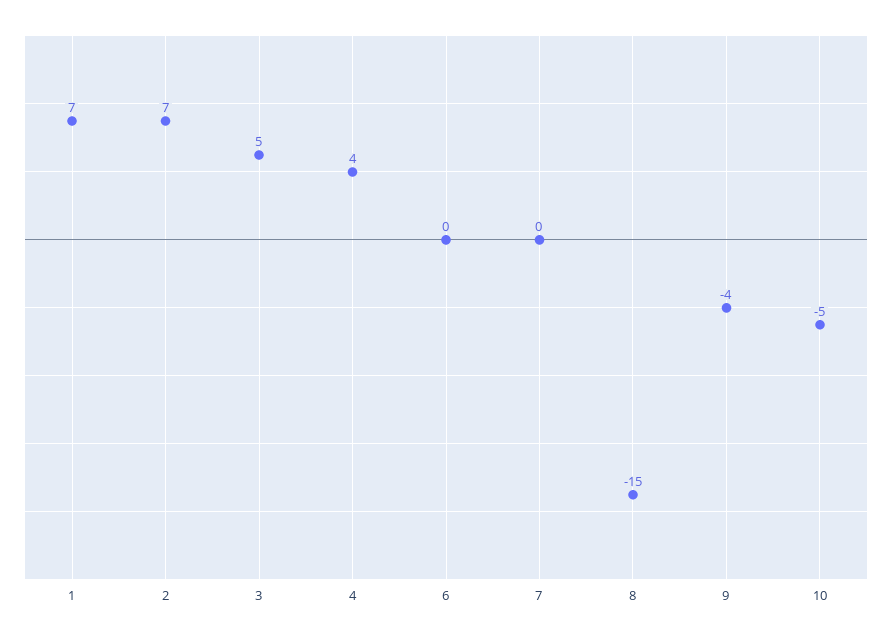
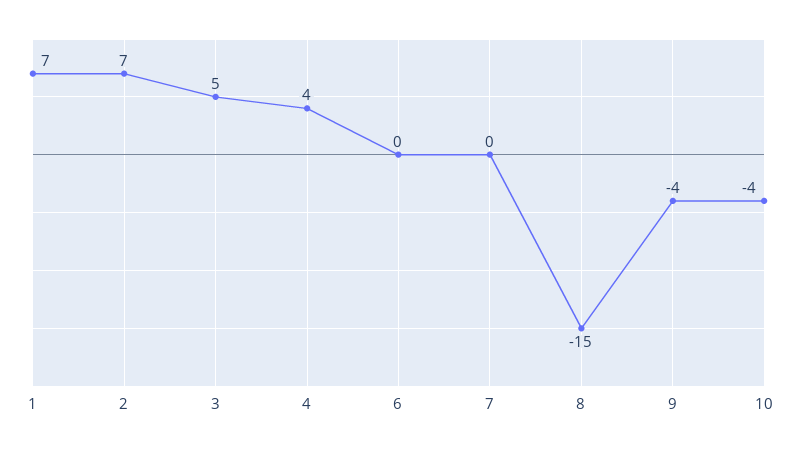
10: -5 -> -4

